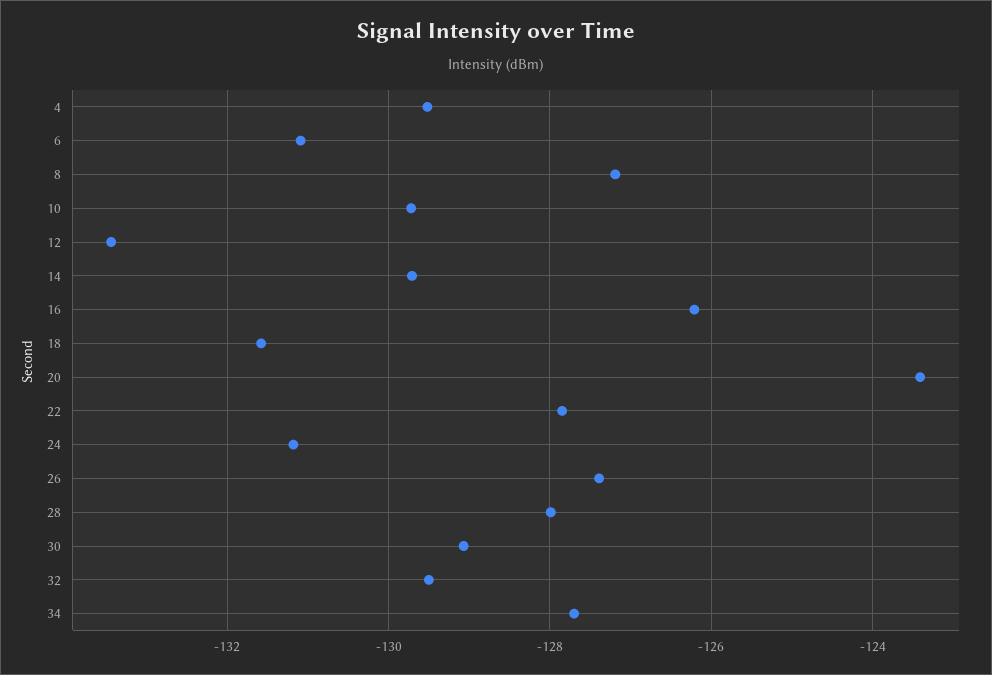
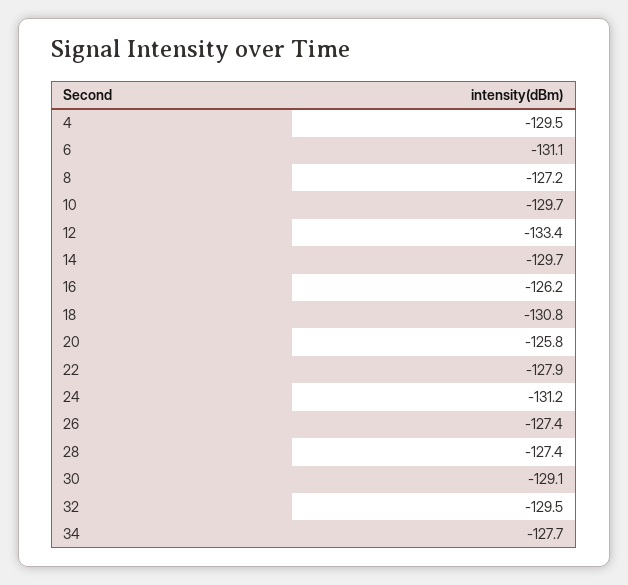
18: -131.6 -> -130.8
20: -123.4 -> -125.8
28: -128 -> -127.4

